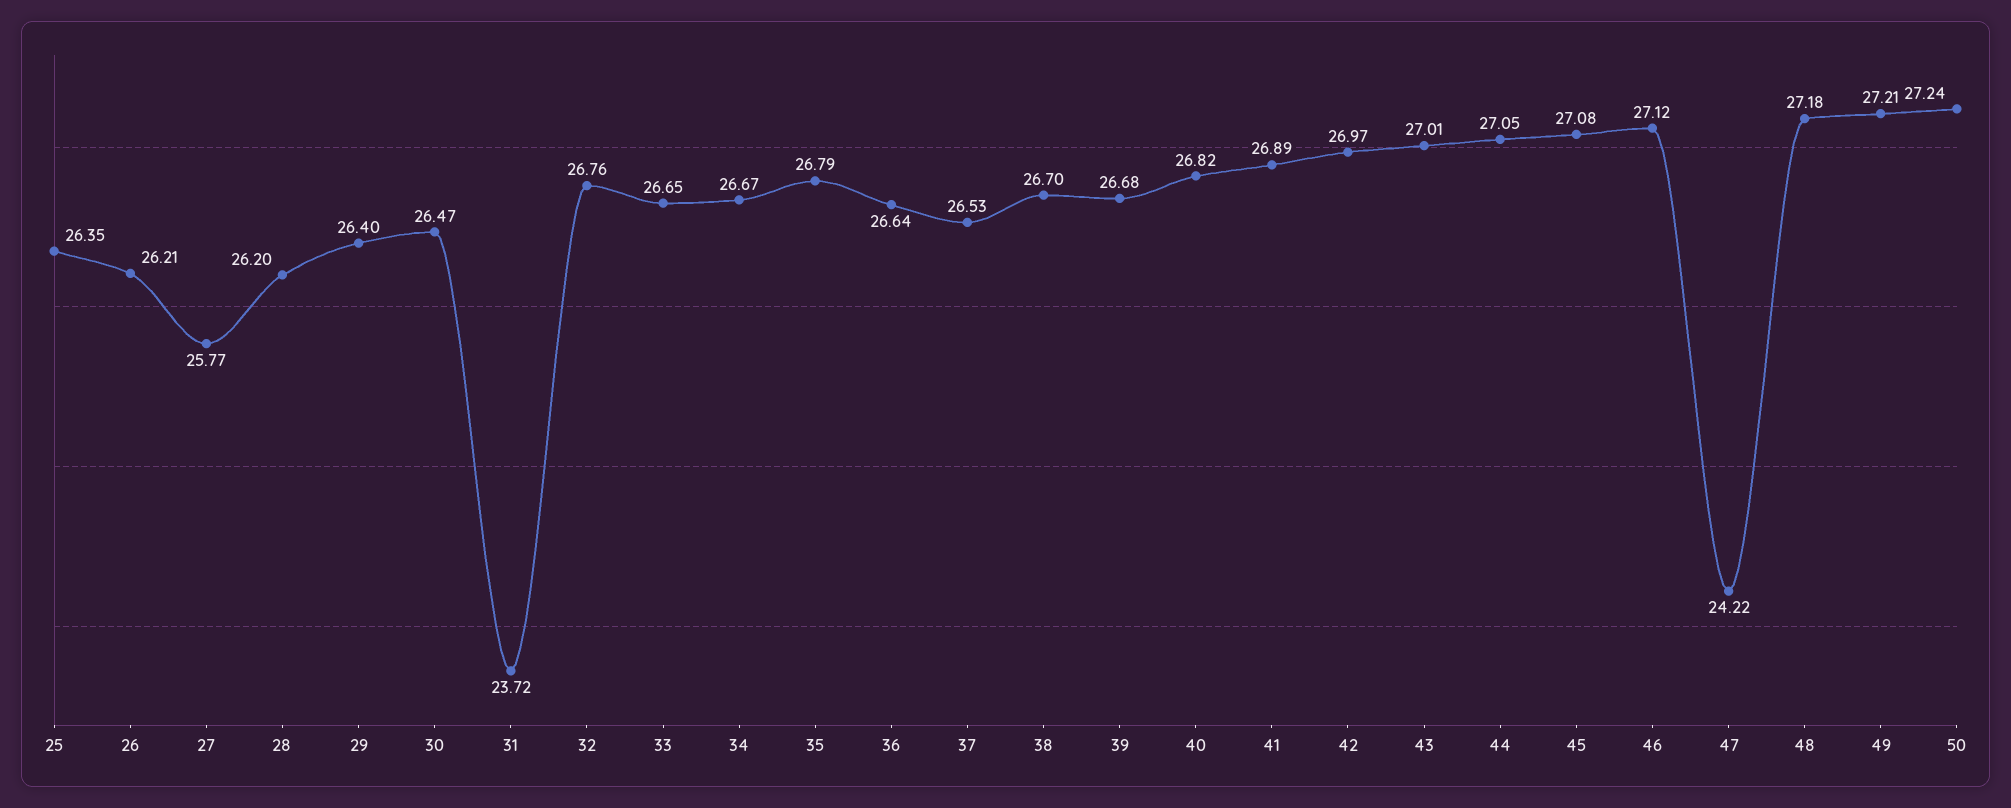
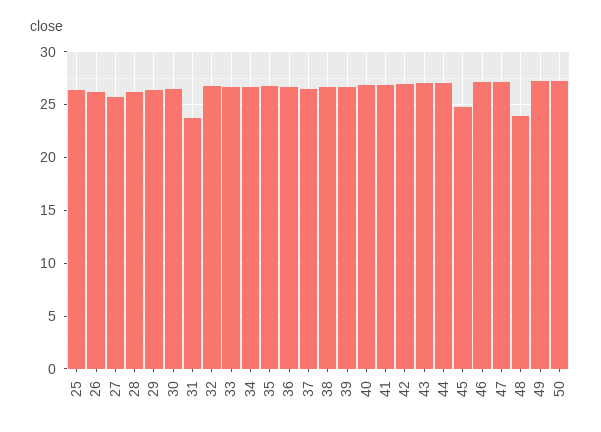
45: 27.08 -> 25
47: 24.22 -> 27
48: 27.18 -> 24

